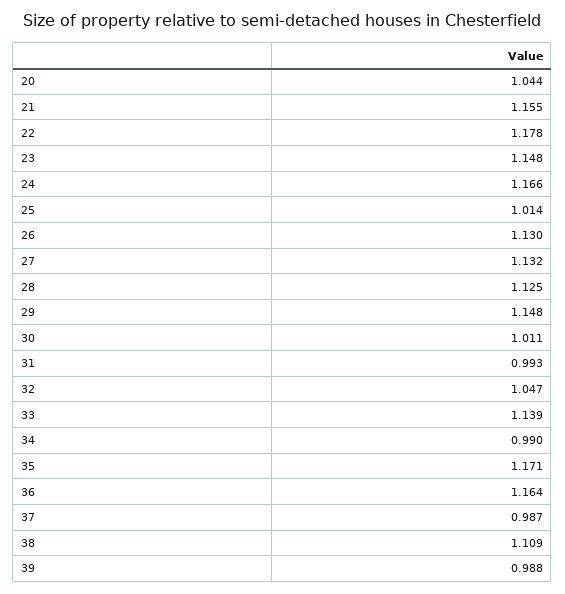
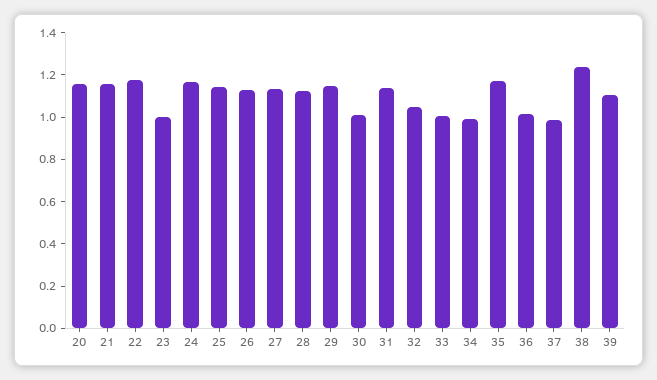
20: 1.044 -> 1.15
23: 1.148 -> 1
25: 1.014 -> 1.15
31: 0.993 -> 1.15
33: 1.139 -> 1
36: 1.164 -> 1
38: 1.109 -> 1.25
39: 0.988 -> 1.1

